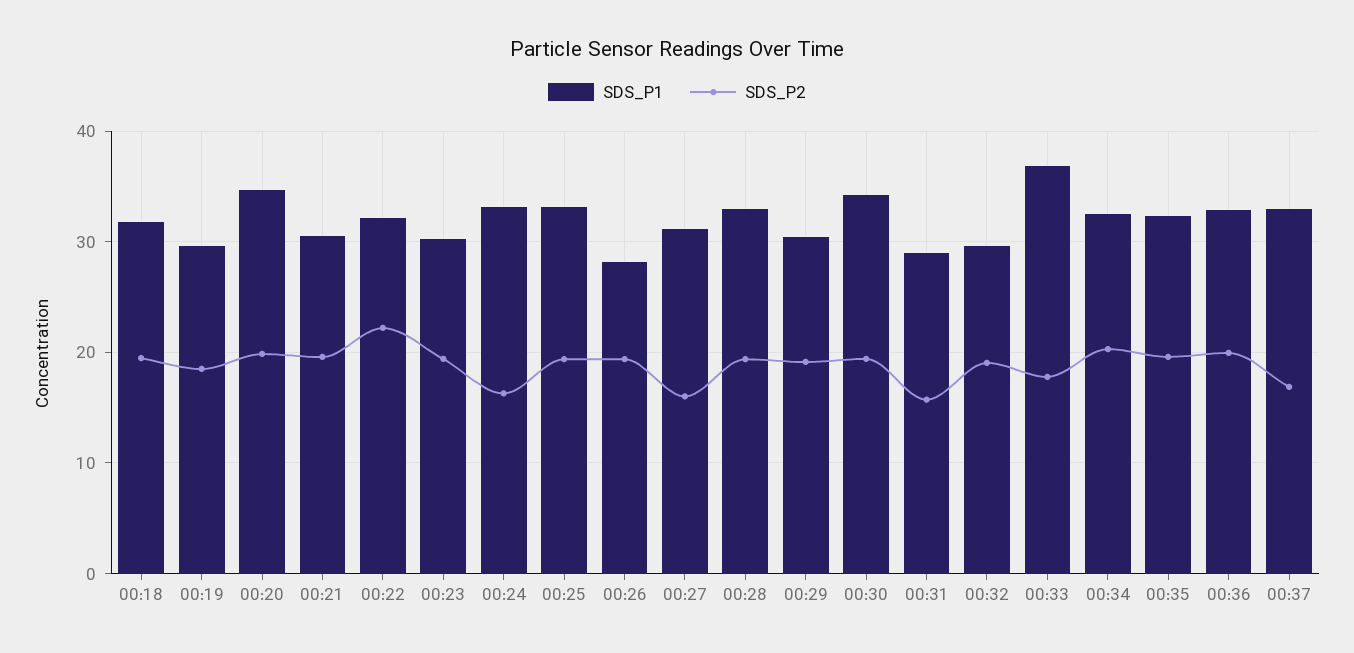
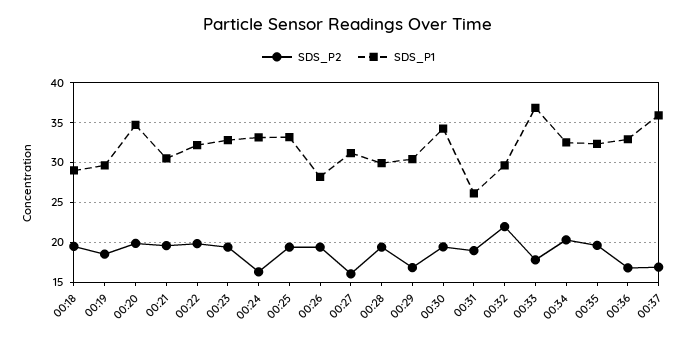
SDS_P1, 00:18: 32 -> 29
SDS_P2, 00:22: 22 -> 20
SDS_P1, 00:23: 30 -> 33
SDS_P1, 00:28: 33 -> 30
SDS_P2, 00:29: 19 -> 17
SDS_P1, 00:31: 29 -> 26
SDS_P2, 00:31: 16 -> 19
SDS_P2, 00:32: 19 -> 22
SDS_P2, 00:36: 20 -> 17
SDS_P1, 00:37: 33 -> 36

